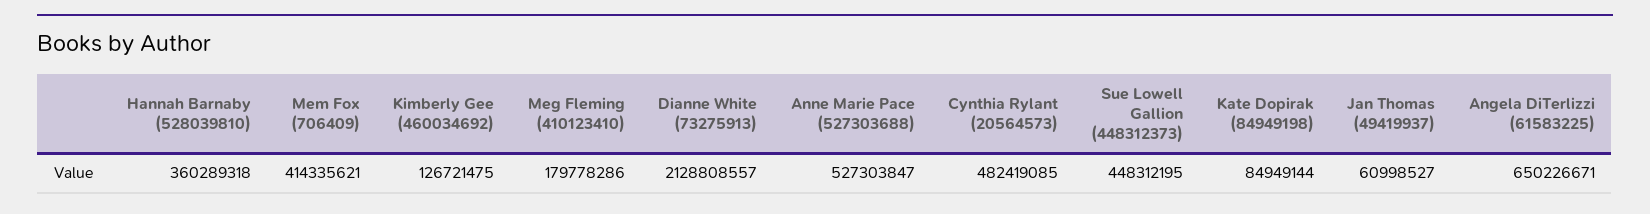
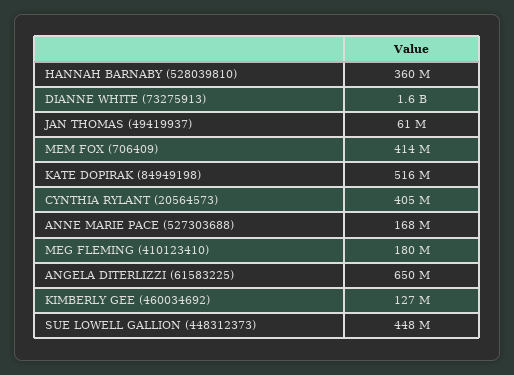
Dianne White (73275913): 2128808557 -> 1600000000
Anne Marie Pace (527303688): 527303847 -> 168000000
Cynthia Rylant (20564573): 482419085 -> 405000000
Kate Dopirak (84949198): 84949144 -> 516000000

